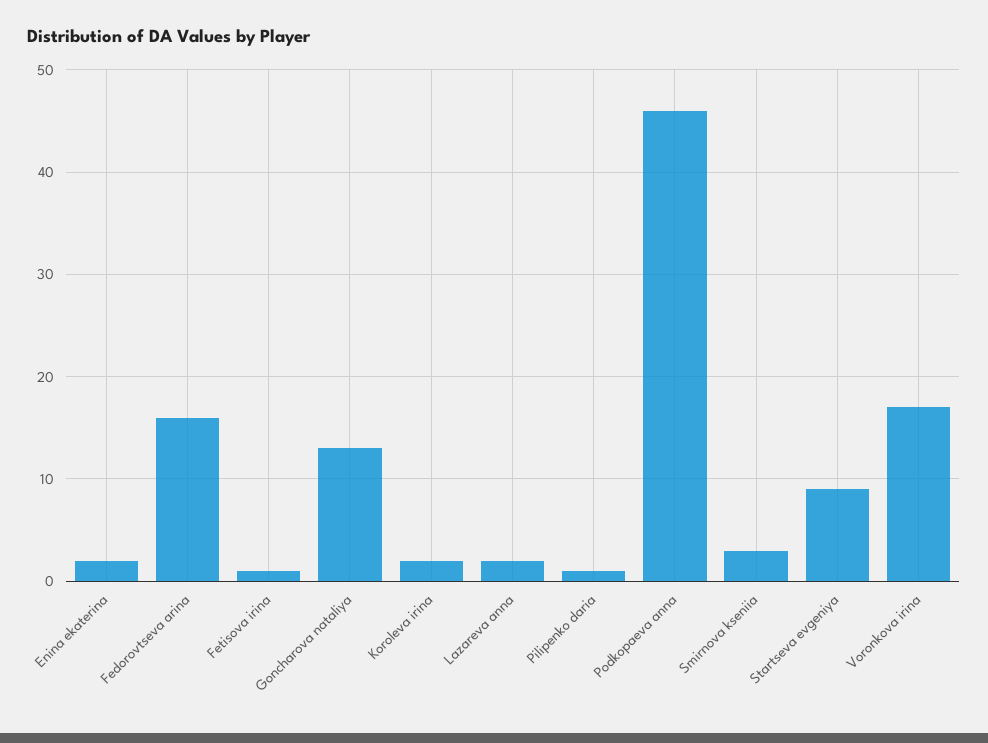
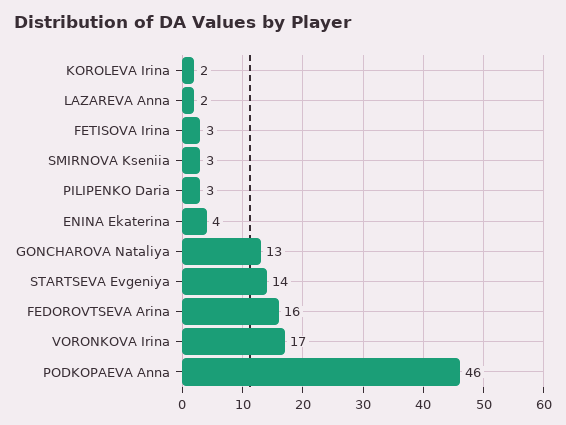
Enina ekaterina: 2 -> 4
Fetisova irina: 1 -> 3
Pilipenko daria: 1 -> 3
Startseva evgeniya: 9 -> 14

